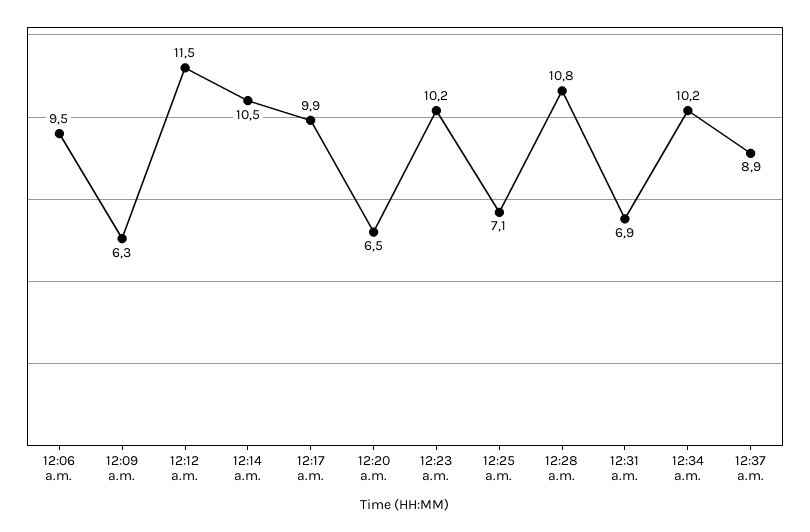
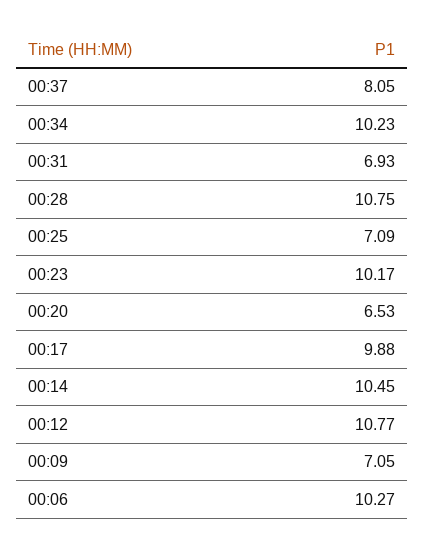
12:06 a.m.: 9.5 -> 10.27
12:09 a.m.: 6.3 -> 7.05
12:12 a.m.: 11.5 -> 10.77
12:37 a.m.: 8.9 -> 8.05

